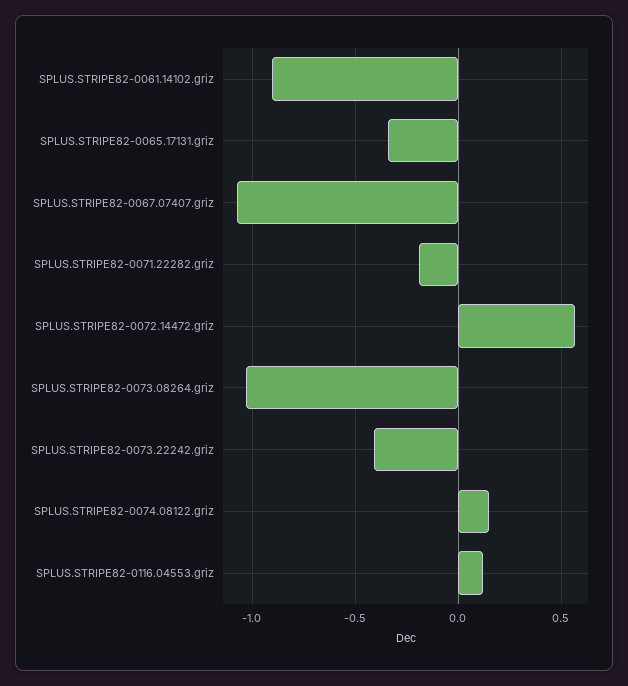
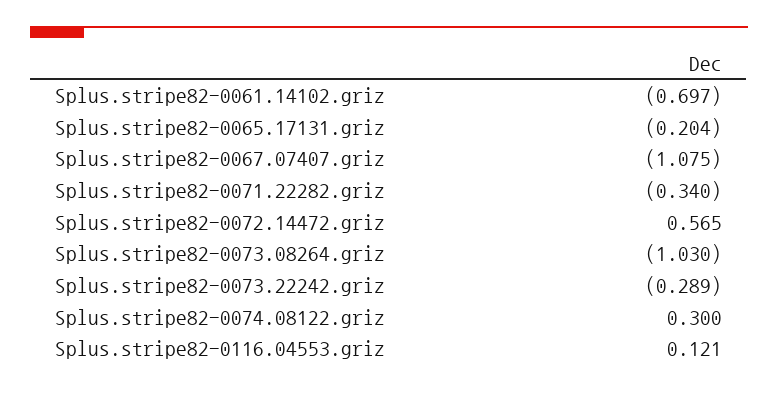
SPLUS.STRIPE82-0061.14102.griz: -0.9 -> -0.697
SPLUS.STRIPE82-0065.17131.griz: -0.35 -> -0.204
SPLUS.STRIPE82-0071.22282.griz: -0.2 -> -0.34
SPLUS.STRIPE82-0073.22242.griz: -0.4 -> -0.289
SPLUS.STRIPE82-0074.08122.griz: 0.15 -> 0.3

